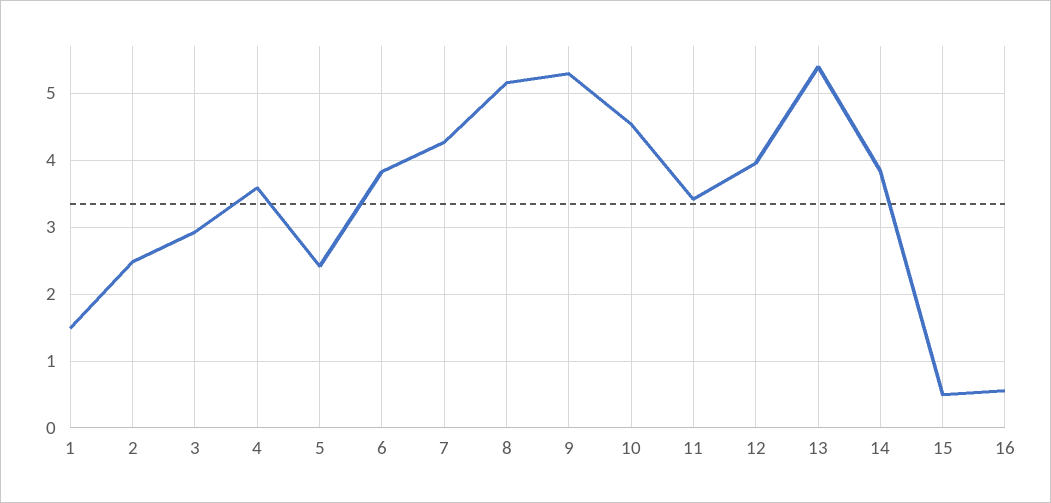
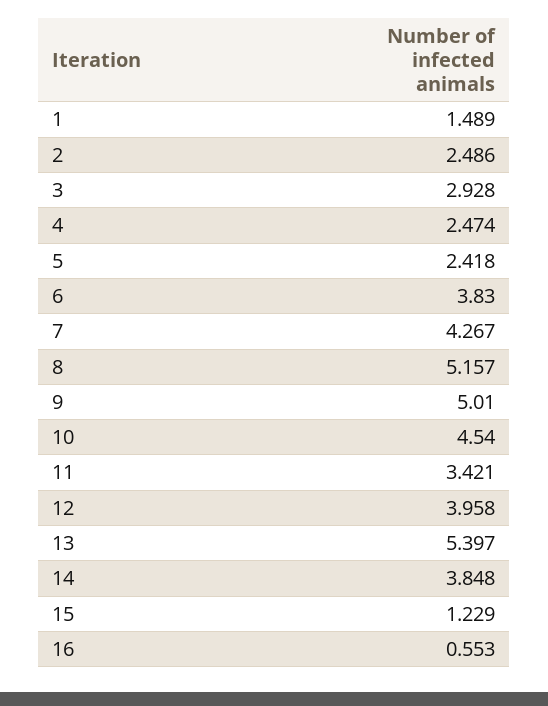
4: 3.6 -> 2.474
9: 5.3 -> 5.01
15: 0.5 -> 1.229

